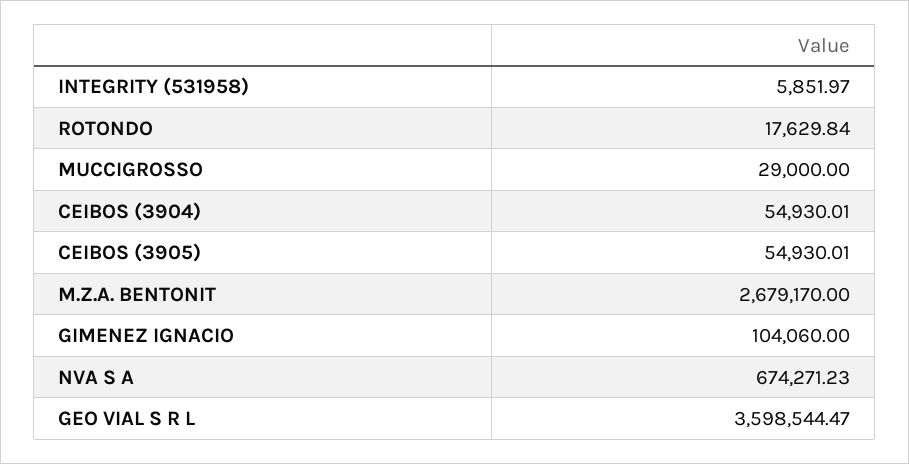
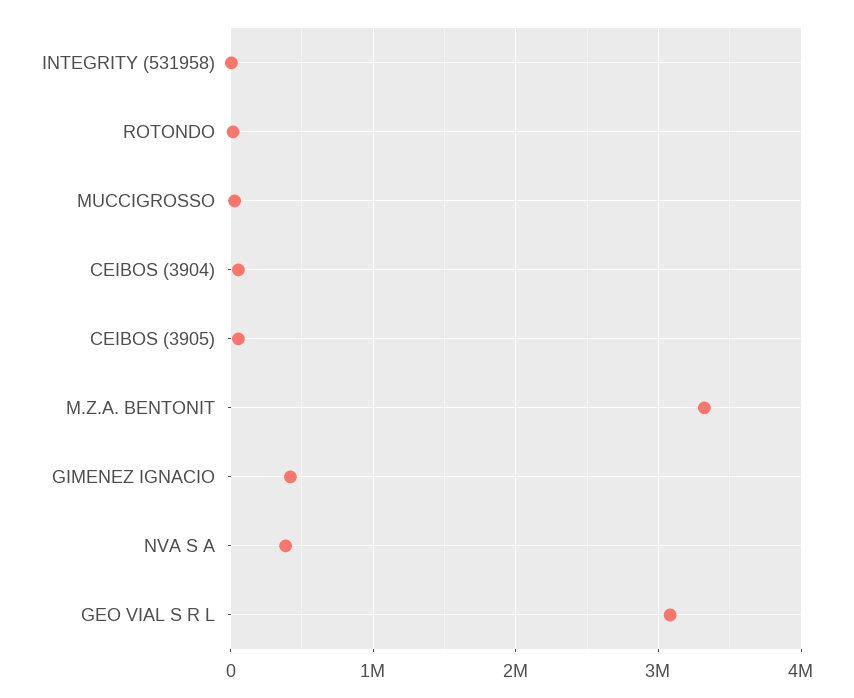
M.Z.A. BENTONIT: 2679170 -> 3300000
GIMENEZ IGNACIO: 104060 -> 400000
NVA S A: 674271.23 -> 400000
GEO VIAL S R L: 3598544.47 -> 3100000

